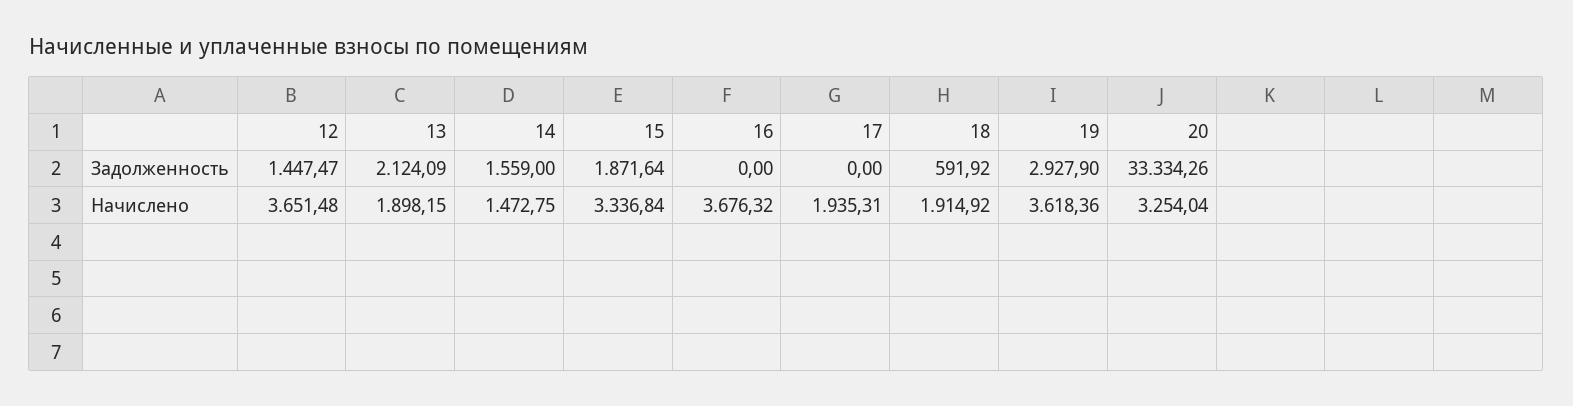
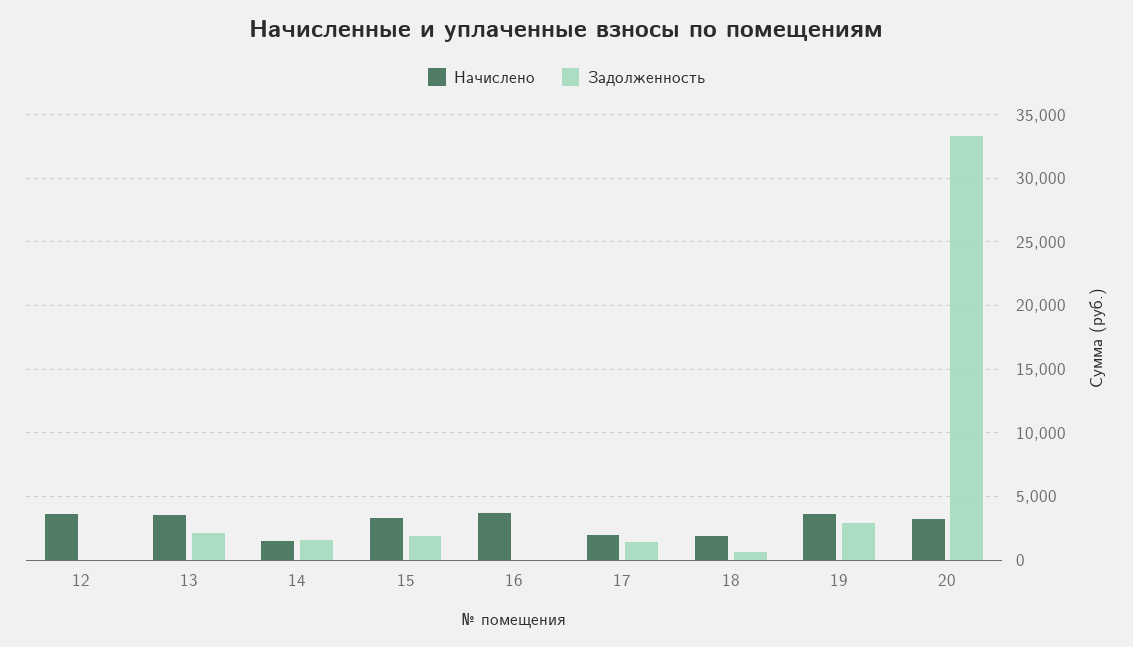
Задолженность, 12: 1447.47 -> 0
Задолженность, 17: 0 -> 1500
Начислено, 13: 1898.15 -> 3500

